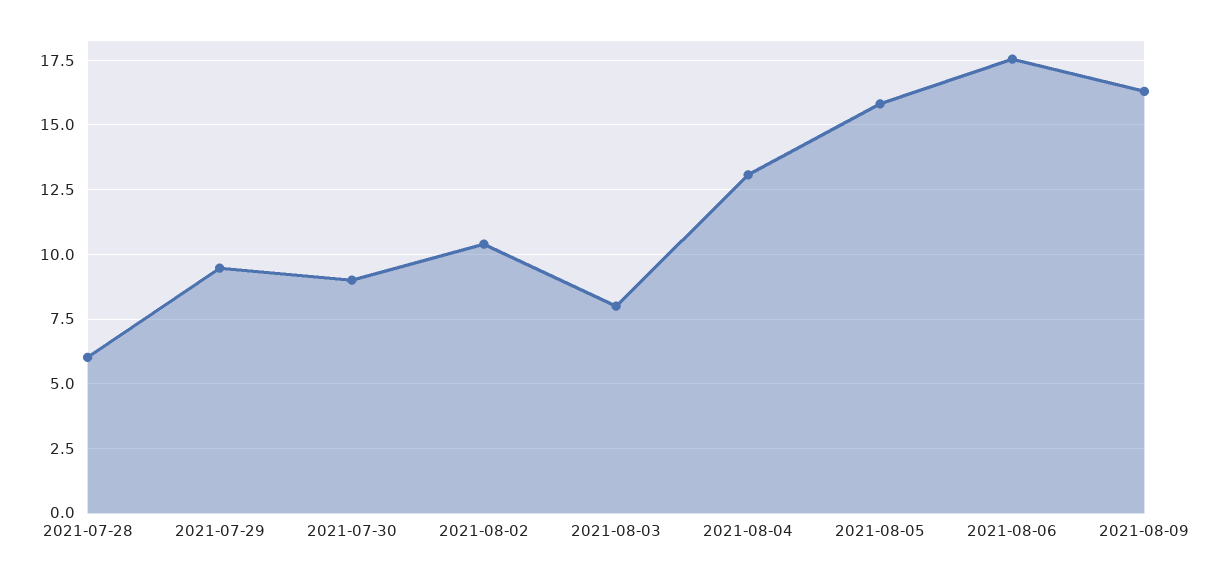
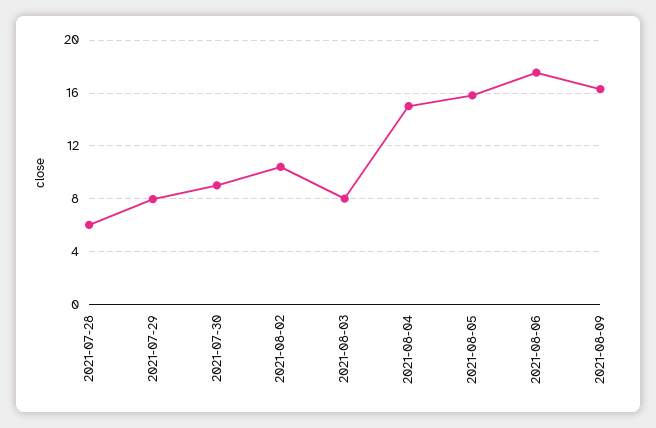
2021-07-29: 9.5 -> 8
2021-08-04: 13 -> 15

